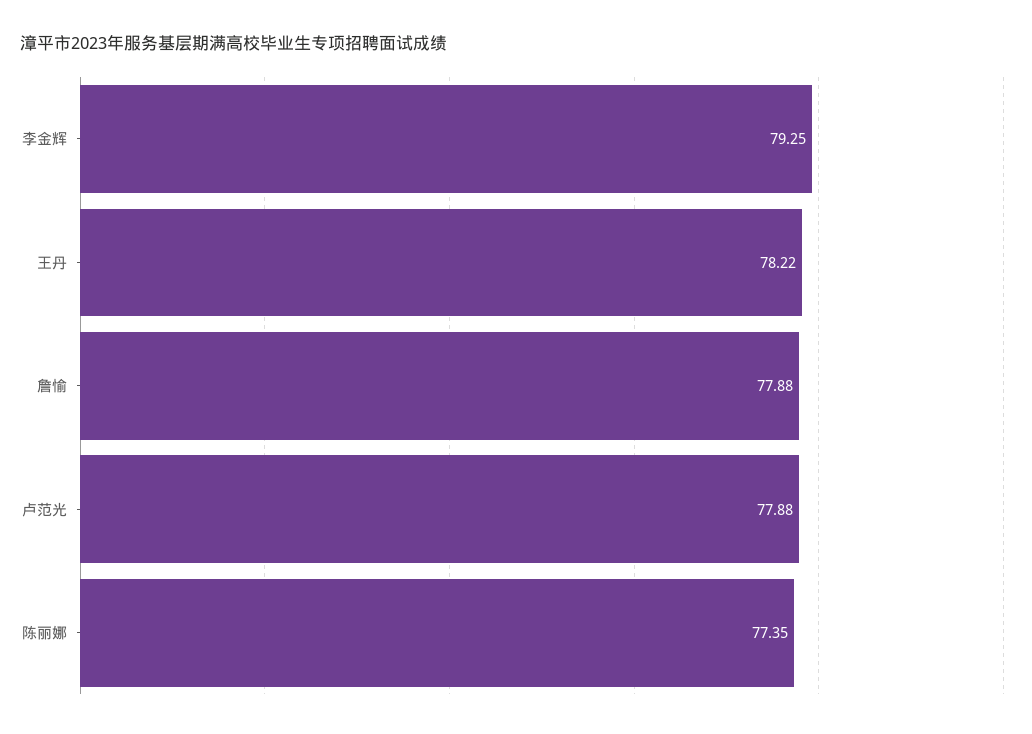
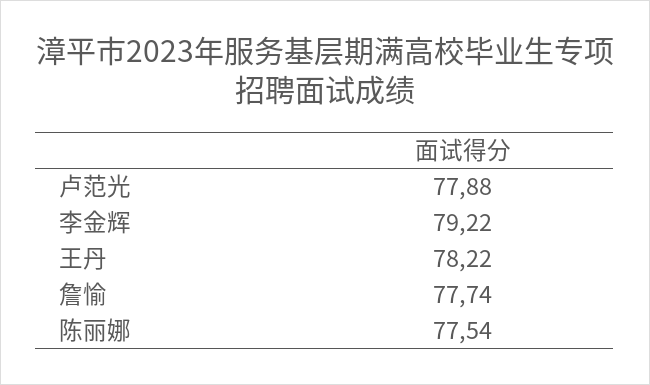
李金辉: 79.25 -> 79.22
詹愉: 77.88 -> 77.74
陈丽娜: 77.35 -> 77.54

